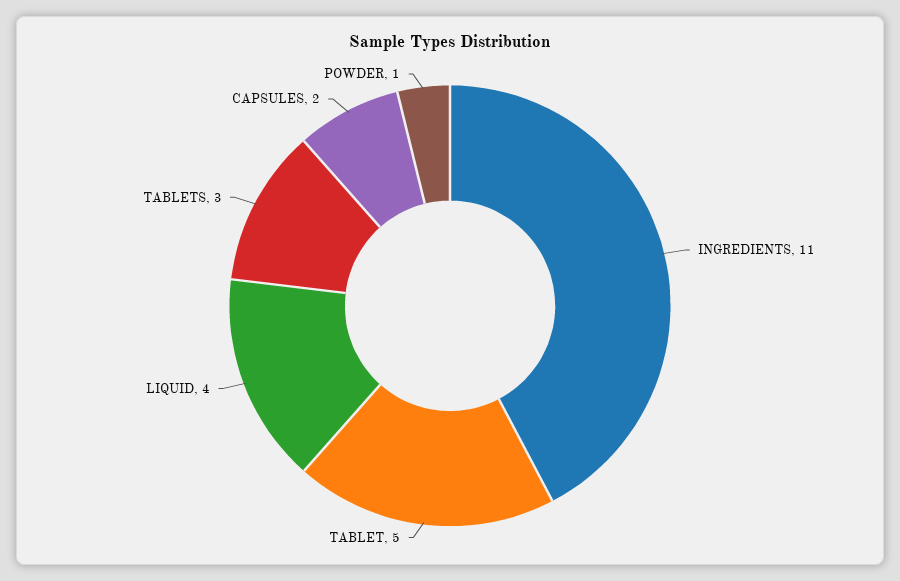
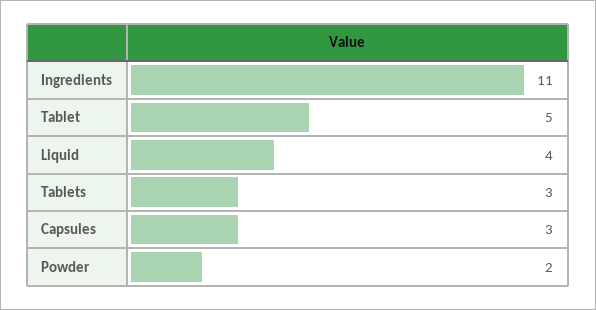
CAPSULES: 2 -> 3
POWDER: 1 -> 2

